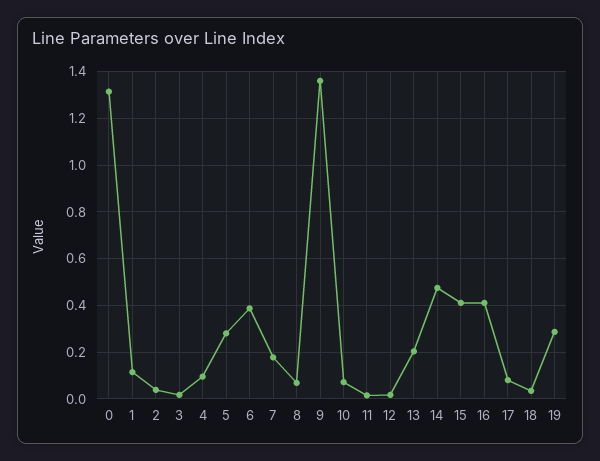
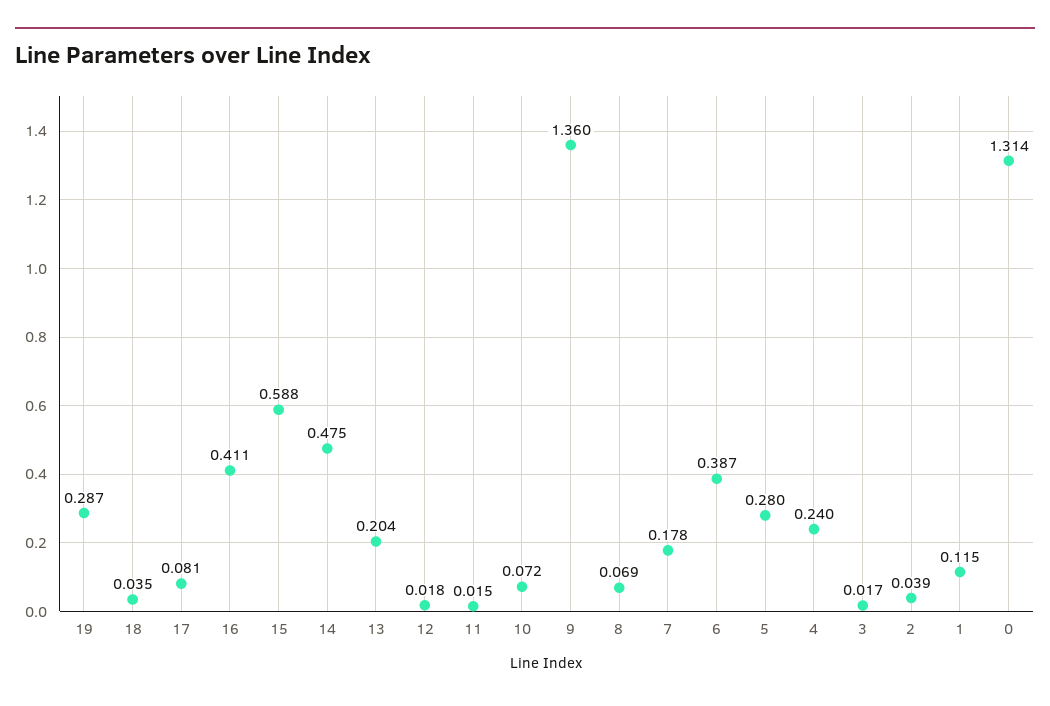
4: 0.1 -> 0.24
15: 0.4 -> 0.588

